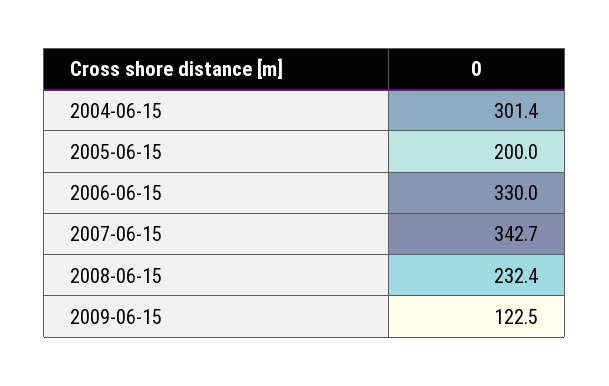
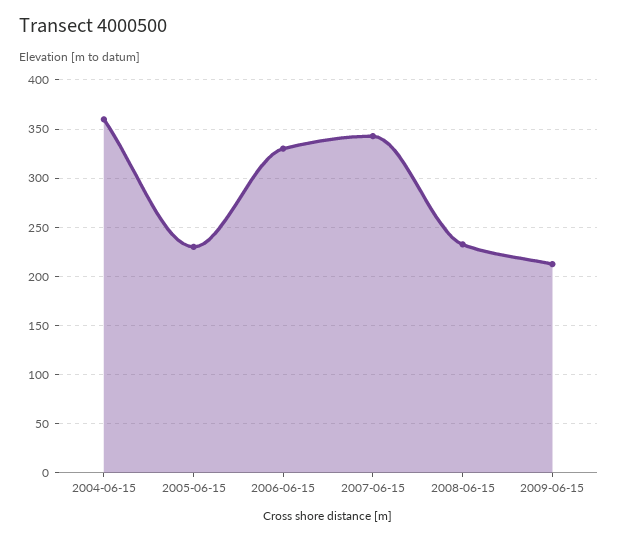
2004-06-15: 301.4 -> 360
2005-06-15: 200 -> 230
2009-06-15: 122.5 -> 210

